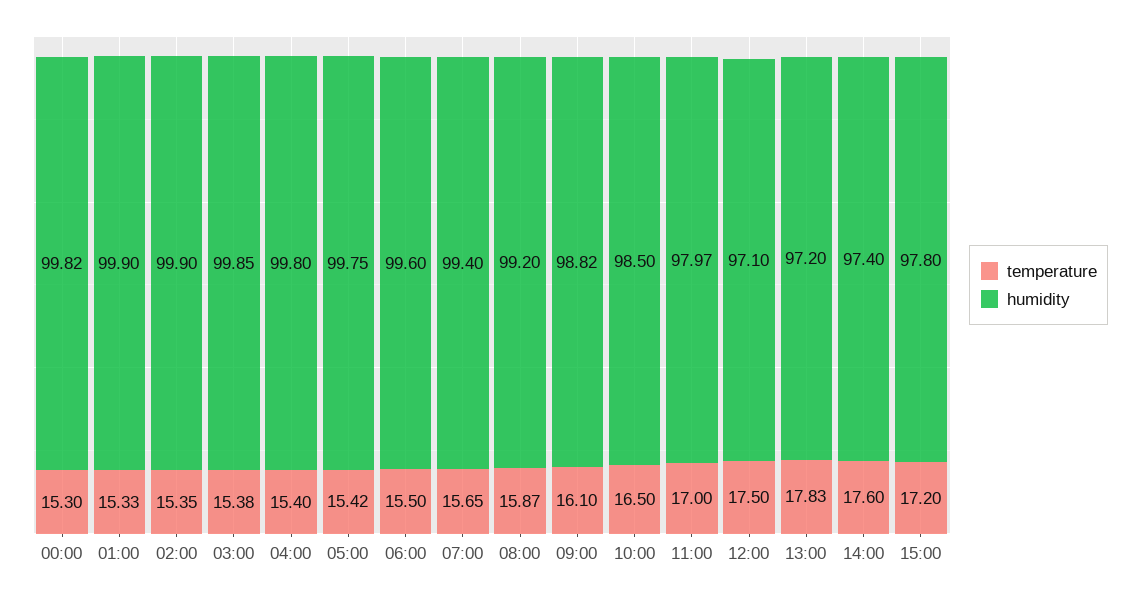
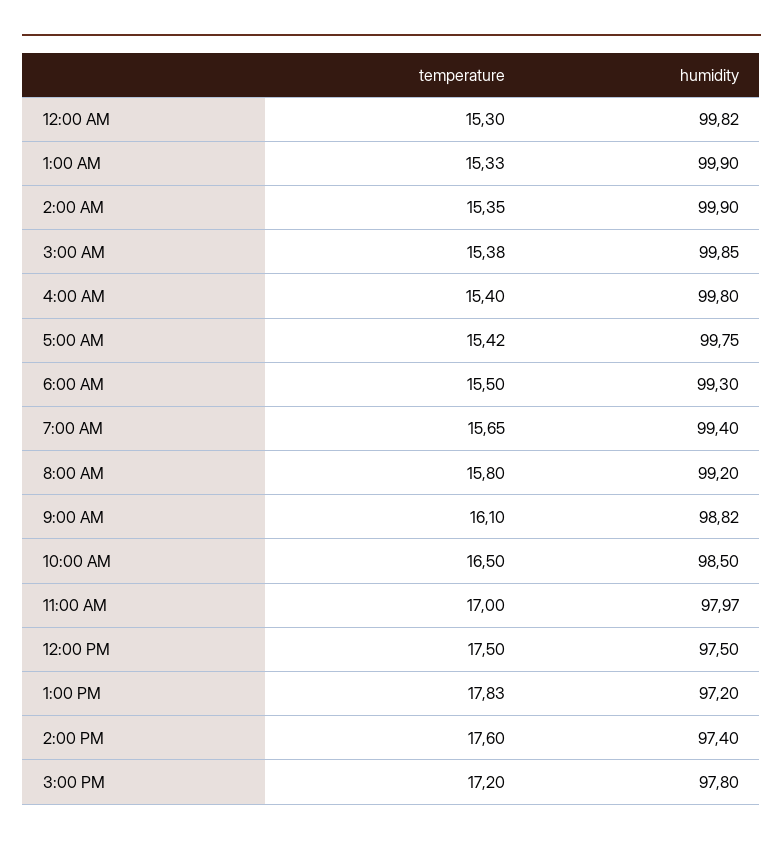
humidity, 06:00: 99.6 -> 99.3
temperature, 08:00: 15.87 -> 15.8
humidity, 12:00: 97.1 -> 97.5

